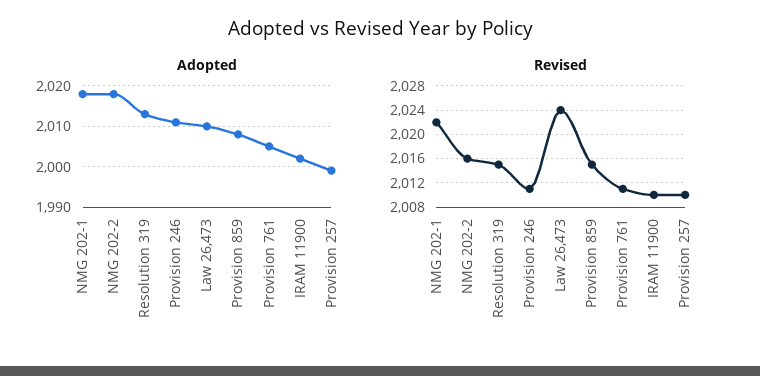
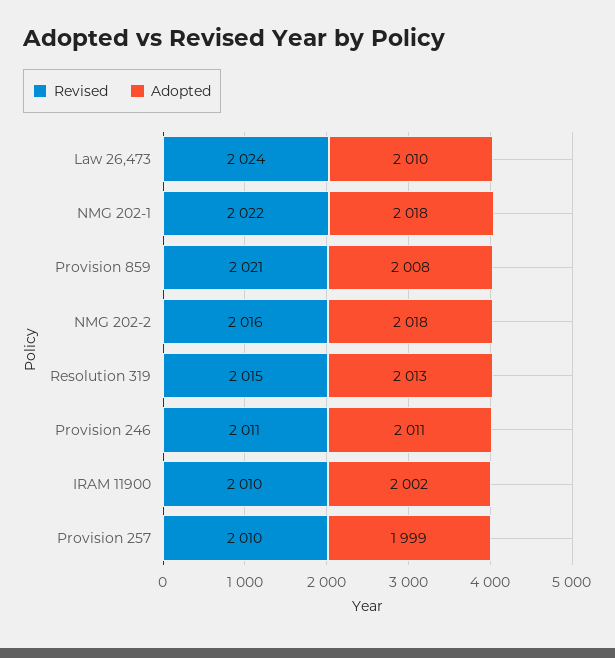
Adopted, Provision 761: 2005 -> none
Revised, Provision 859: 2015 -> 2021
Revised, Provision 761: 2011 -> none

